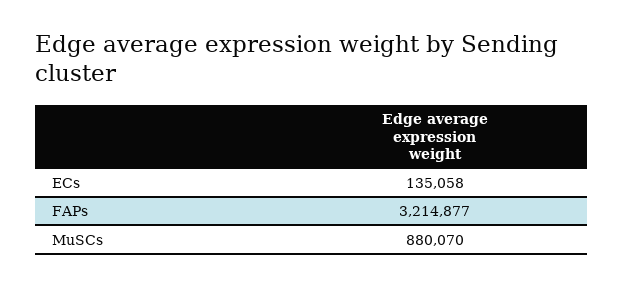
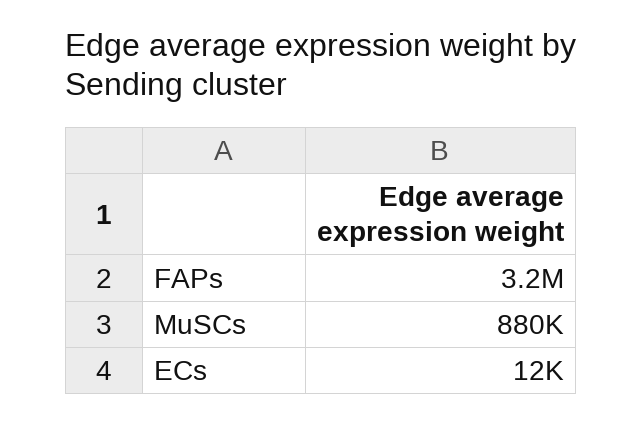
ECs: 135058 -> 12000

